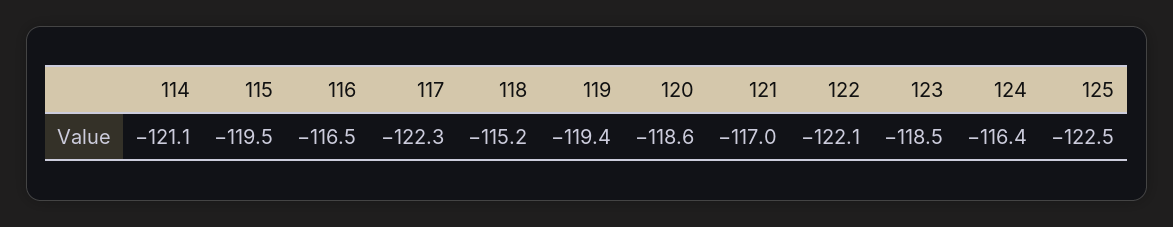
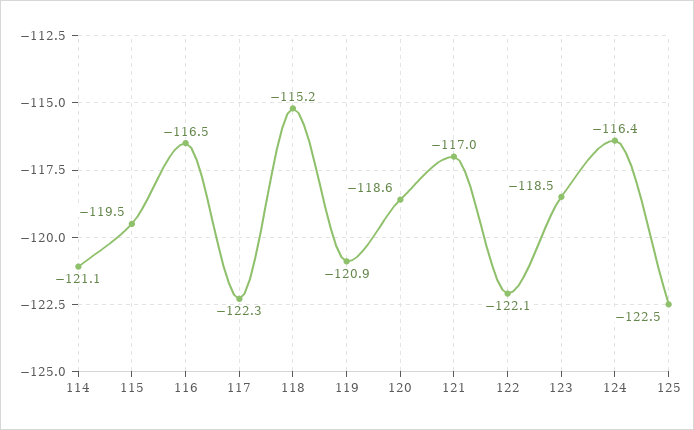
119: -119.4 -> -120.9

